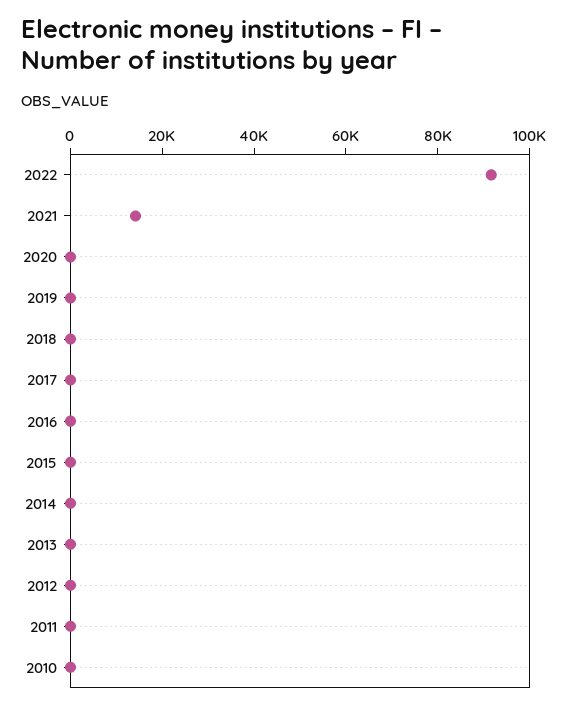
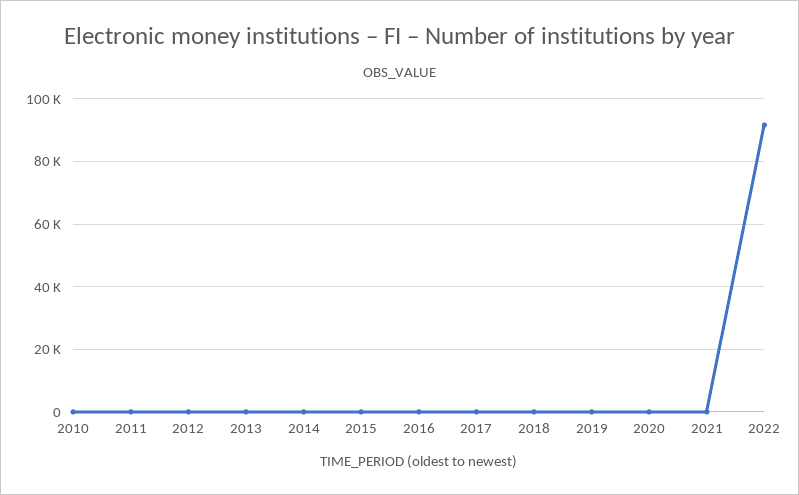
2021: 15000 -> 0

